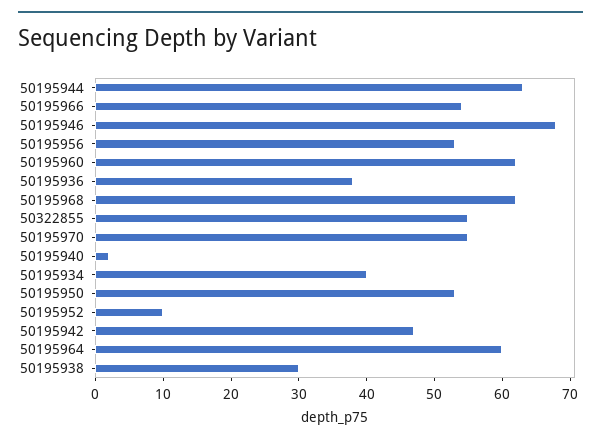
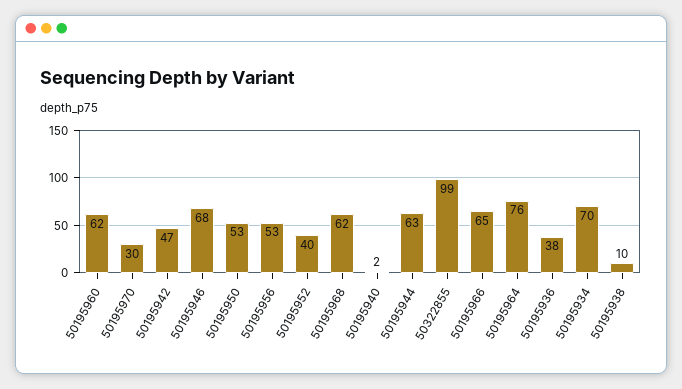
50195966: 55 -> 65
50322855: 55 -> 99
50195970: 55 -> 30
50195934: 40 -> 70
50195952: 10 -> 40
50195964: 60 -> 76
50195938: 30 -> 10

